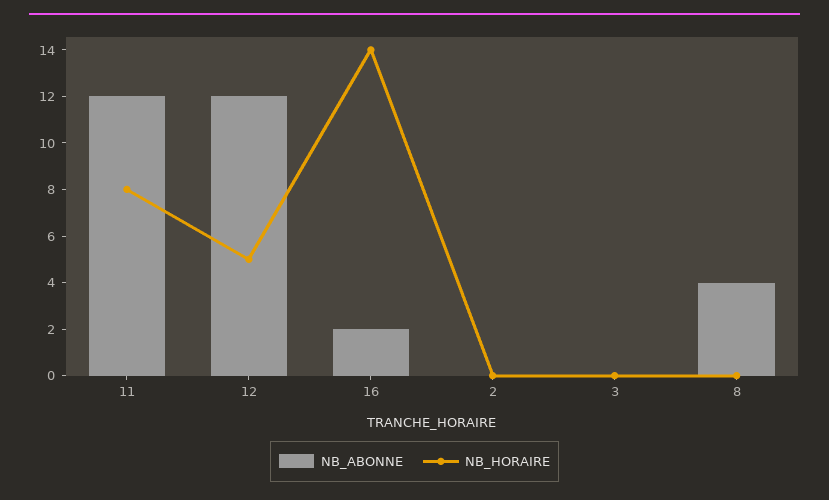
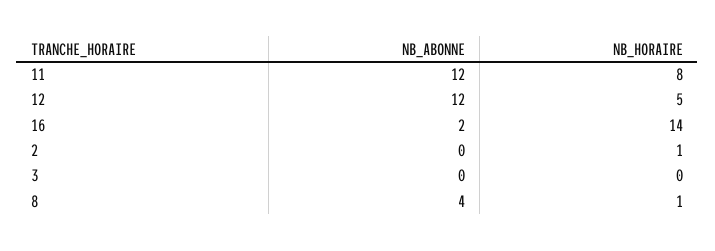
NB_HORAIRE, 2: 0 -> 1
NB_HORAIRE, 8: 0 -> 1

